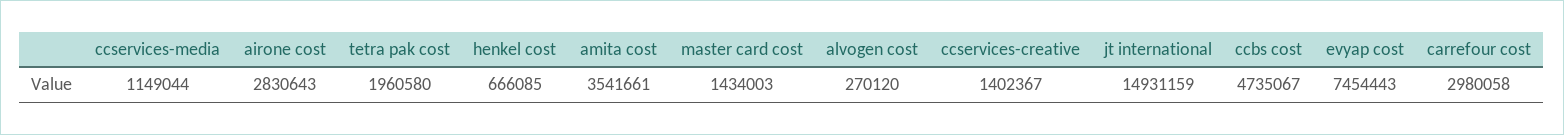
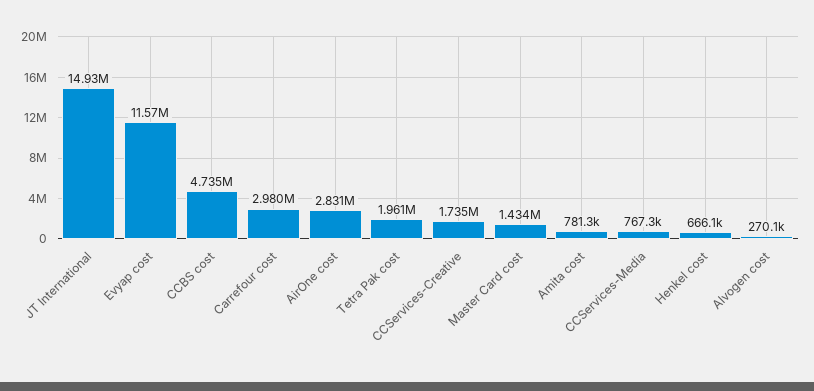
ccservices-media: 1149044 -> 767300
amita cost: 3541661 -> 781300
ccservices-creative: 1402367 -> 1735000
evyap cost: 7454443 -> 11570000

